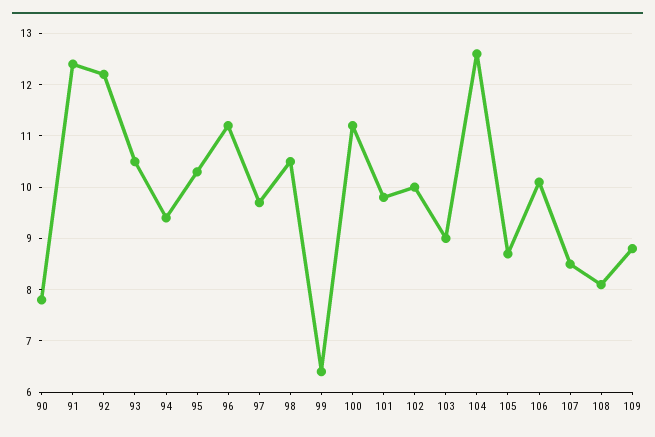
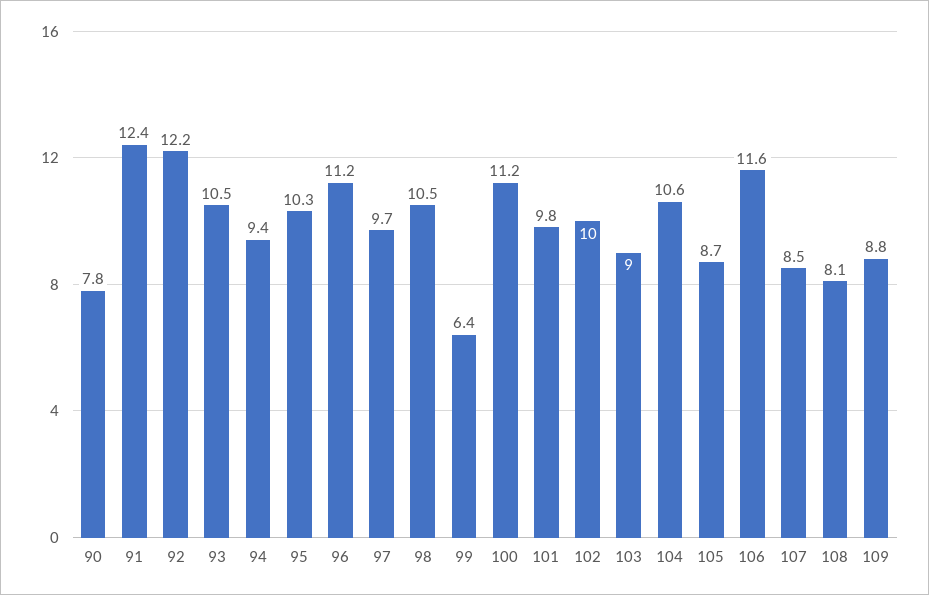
104: 12.5 -> 10.6
106: 10 -> 11.6

